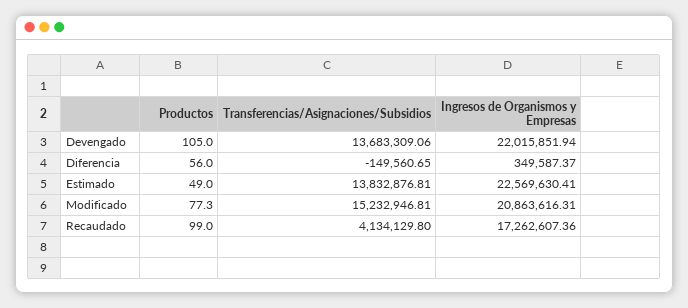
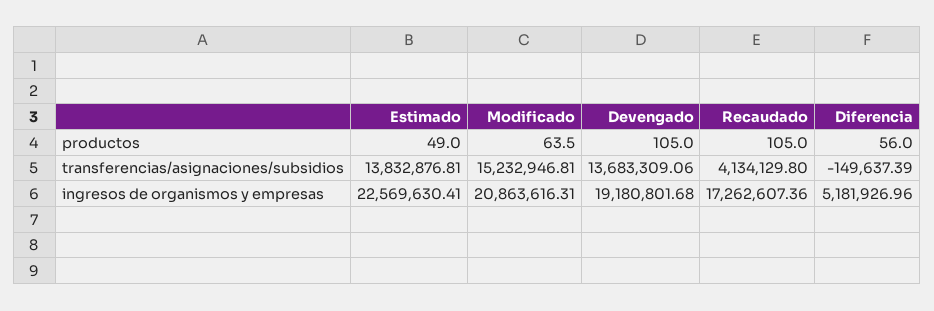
Ingresos de Organismos y Empresas, Devengado: 22015851.94 -> 19180801.68
Transferencias/Asignaciones/Subsidios, Diferencia: -149560.65 -> -149637.39
Ingresos de Organismos y Empresas, Diferencia: 349587.37 -> 5181926.96
Productos, Modificado: 77.3 -> 63.5
Productos, Recaudado: 99 -> 105

